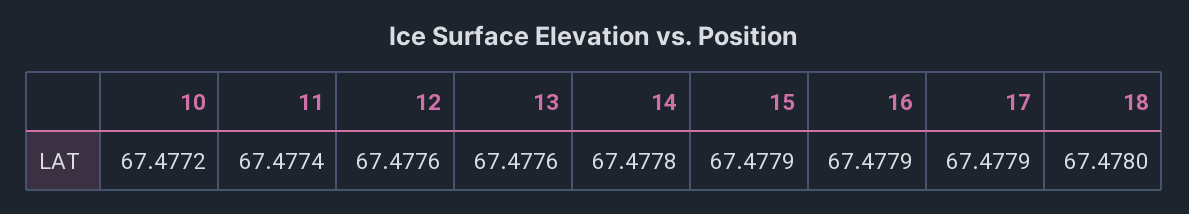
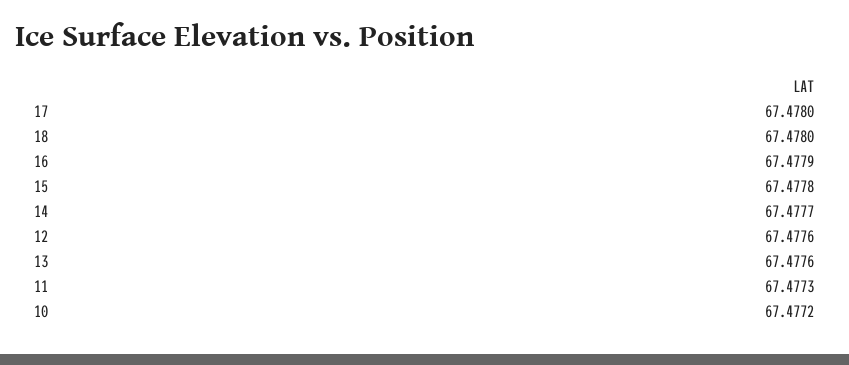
11: 67.4774 -> 67.4773
14: 67.4778 -> 67.4777
15: 67.4779 -> 67.4778
17: 67.4779 -> 67.478

